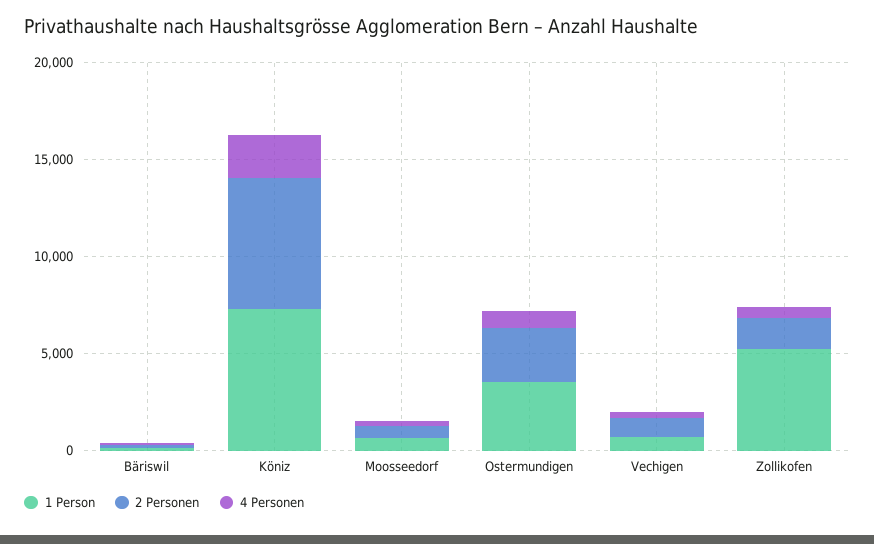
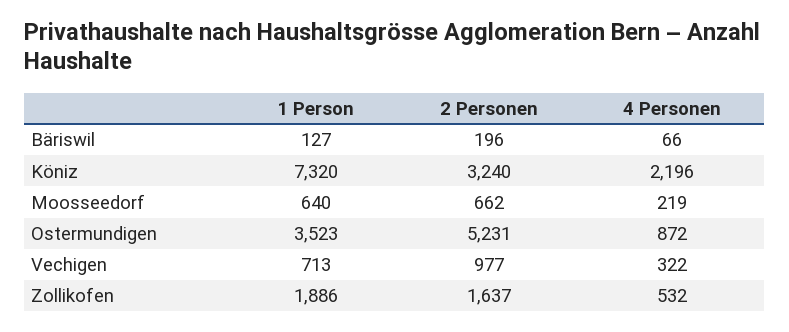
2 Personen, Köniz: 7000 -> 3240
2 Personen, Ostermundigen: 3000 -> 5231
1 Person, Zollikofen: 5000 -> 1886

